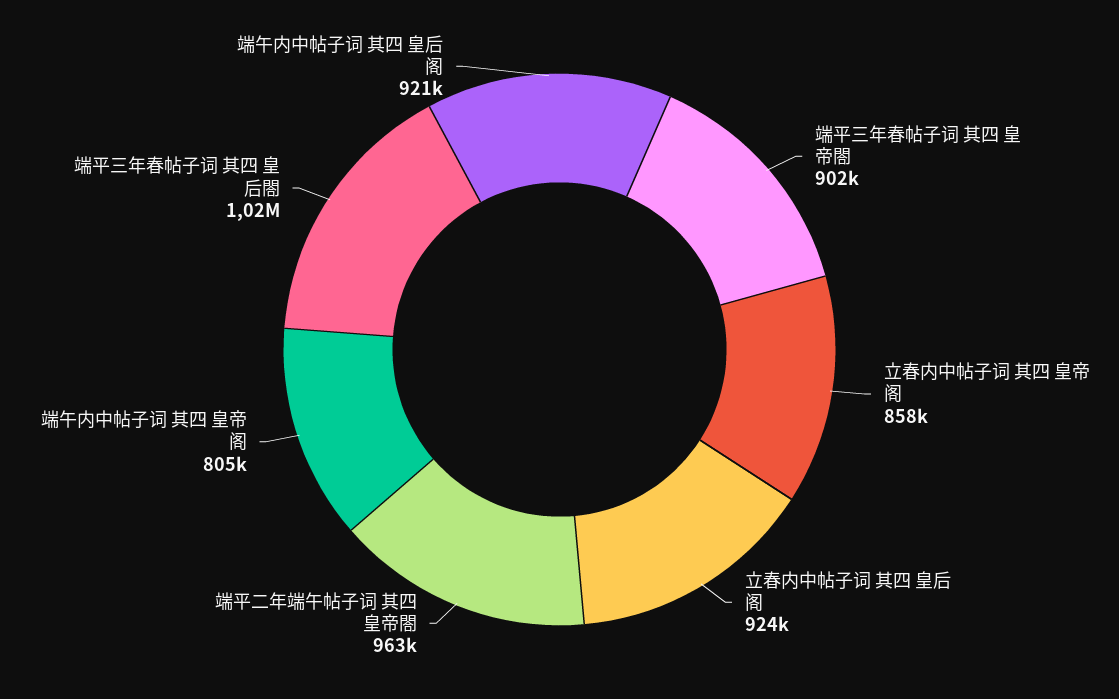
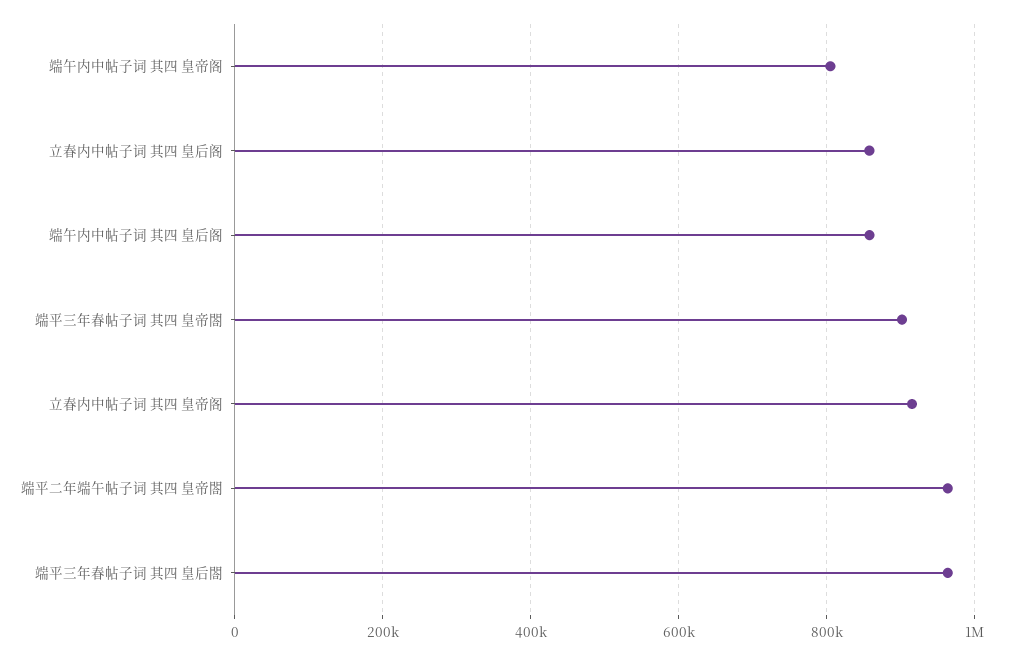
立春内中帖子词 其四 皇帝阁: 858000 -> 920000
立春内中帖子词 其四 皇后阁: 924000 -> 860000
端平三年春帖子词 其四 皇后閤: 1020000 -> 960000
端午内中帖子词 其四 皇后阁: 921000 -> 860000

